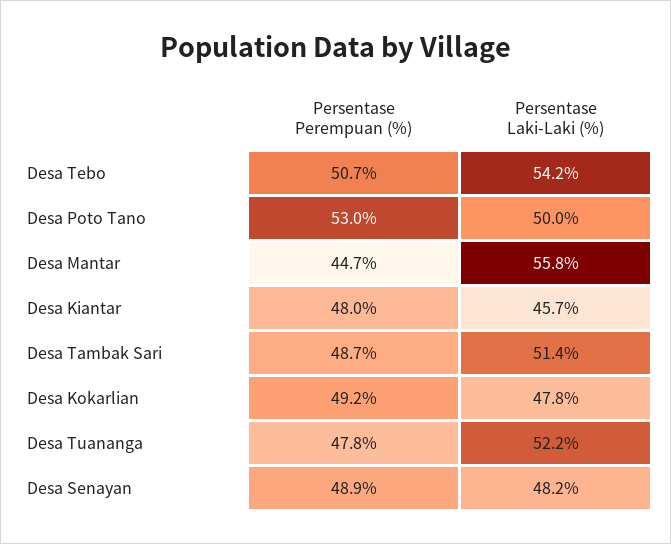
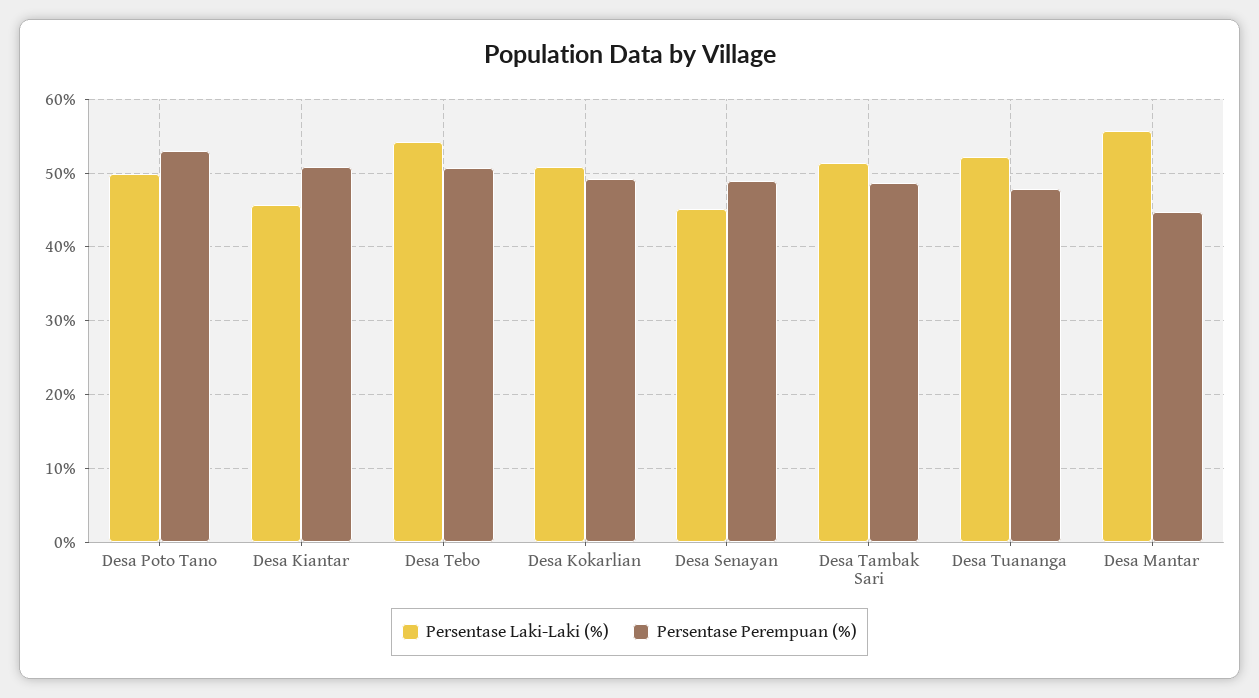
Persentase Perempuan (%), Desa Kiantar: 48 -> 51
Persentase Laki-Laki (%), Desa Kokarlian: 47.8 -> 51
Persentase Laki-Laki (%), Desa Senayan: 48.2 -> 45

